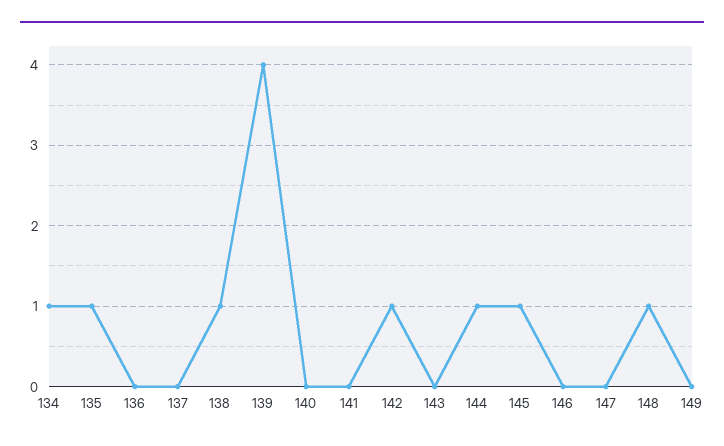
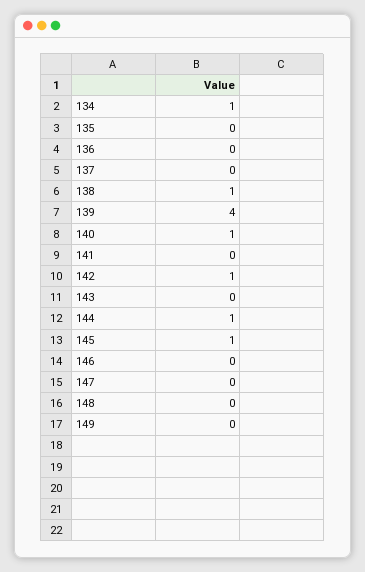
135: 1 -> 0
140: 0 -> 1
148: 1 -> 0

